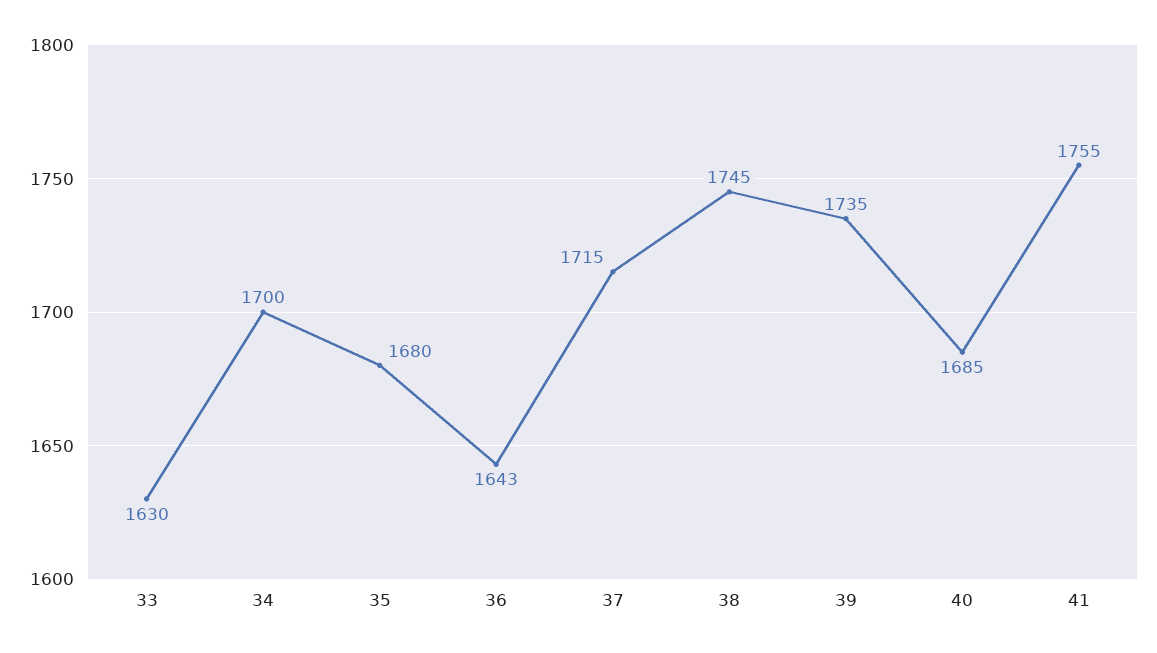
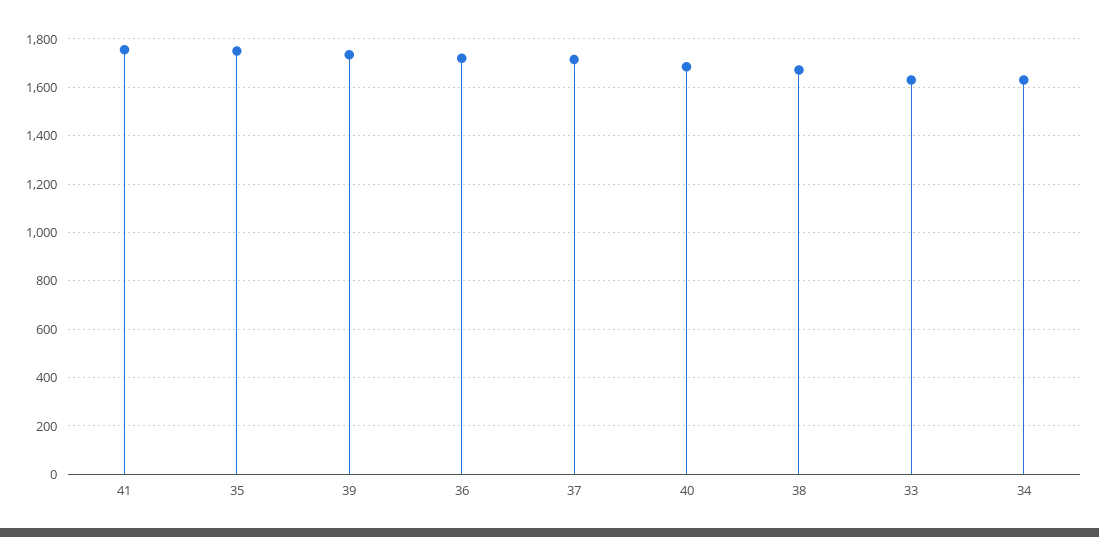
34: 1700 -> 1625
35: 1680 -> 1750
36: 1643 -> 1725
38: 1745 -> 1675

